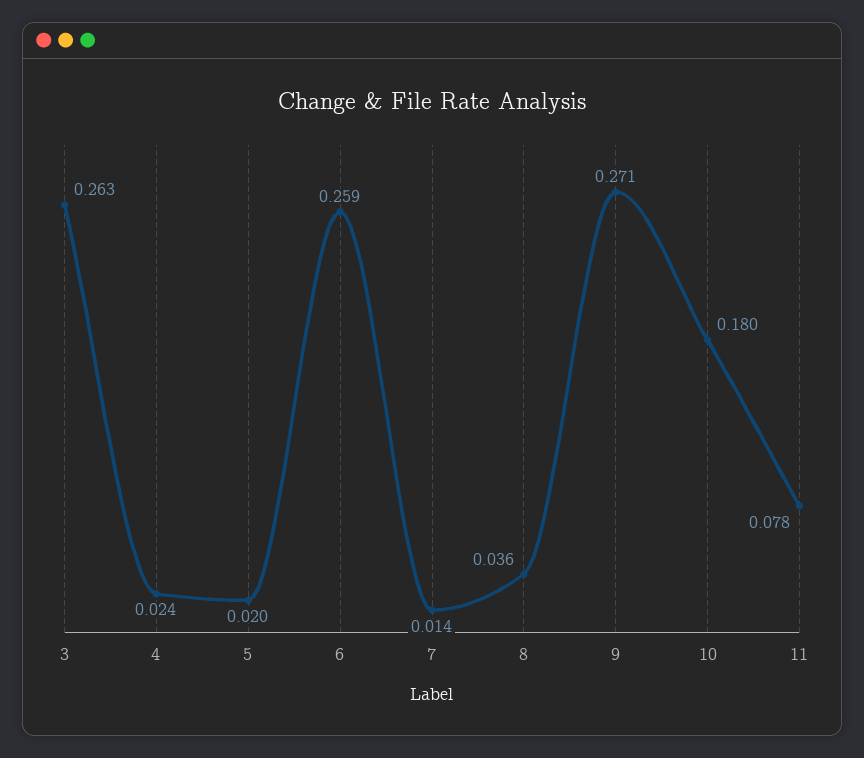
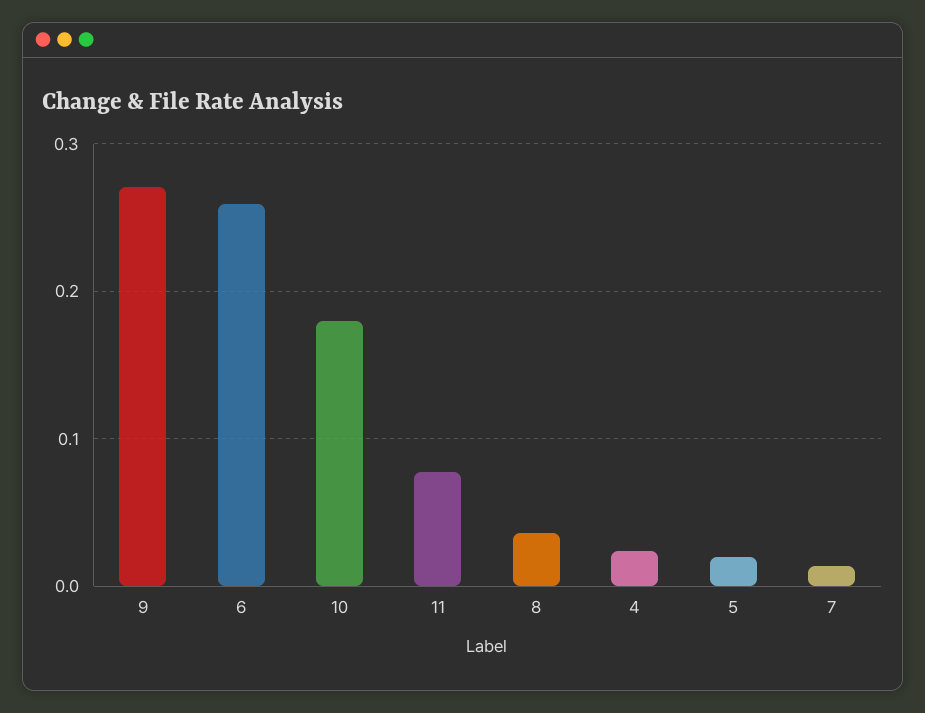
3: 0.263 -> none

